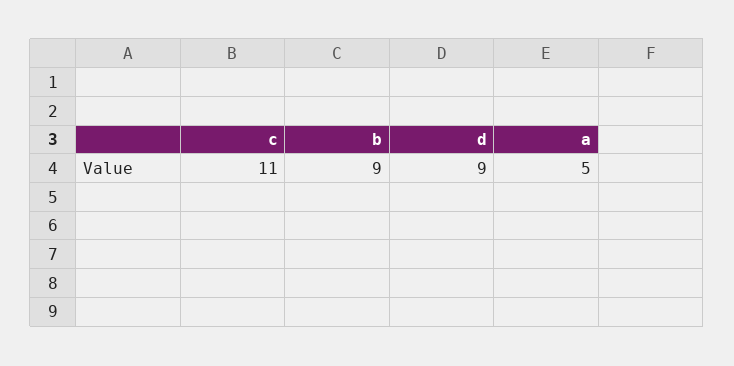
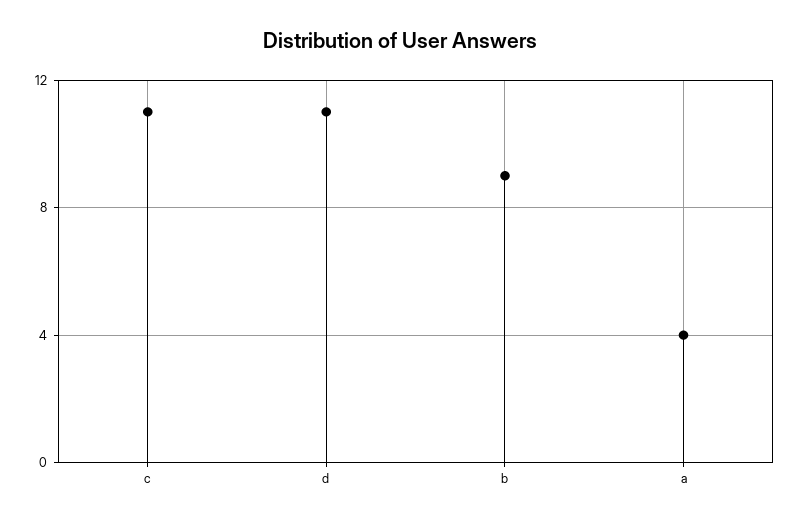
d: 9 -> 11
a: 5 -> 4

